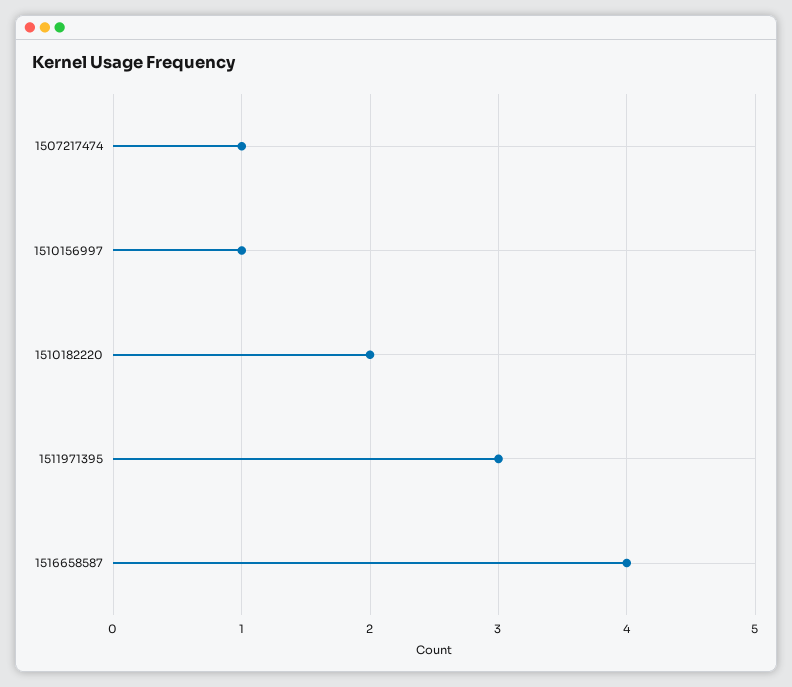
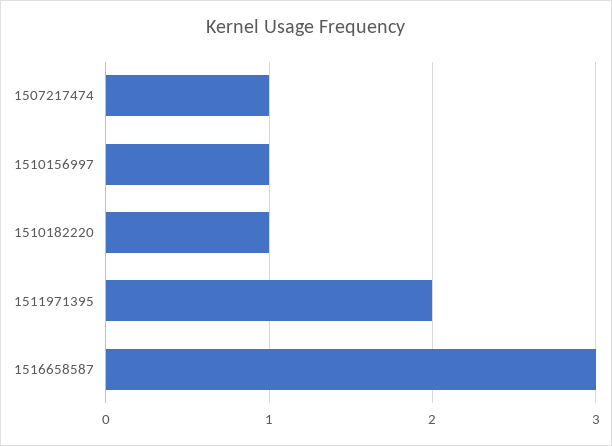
1510182220: 2 -> 1
1511971395: 3 -> 2
1516658587: 4 -> 3

